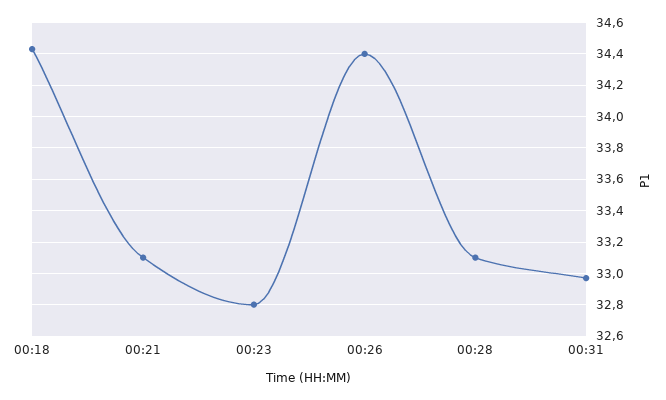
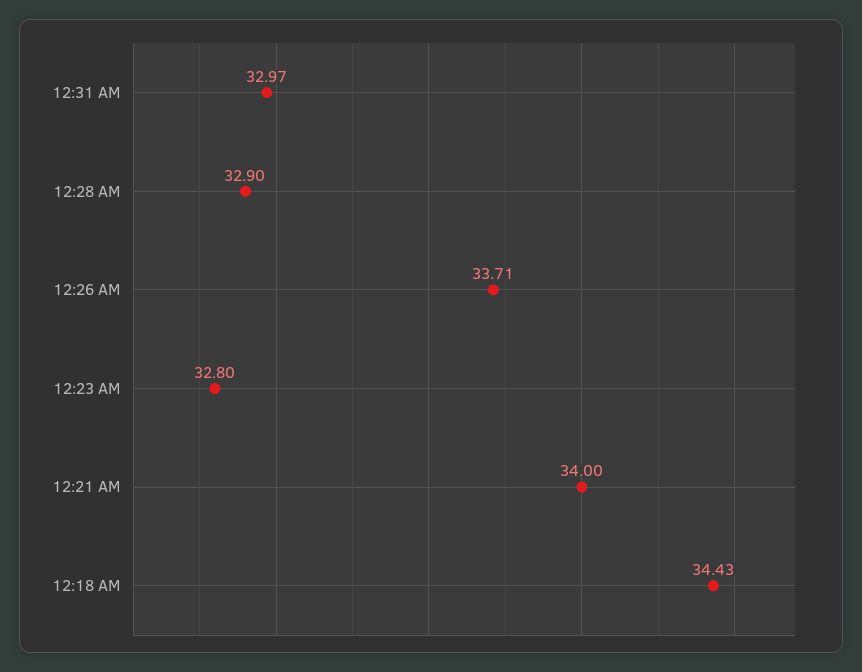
00:21: 33.1 -> 34
00:26: 34.4 -> 33.71
00:28: 33.1 -> 32.9

